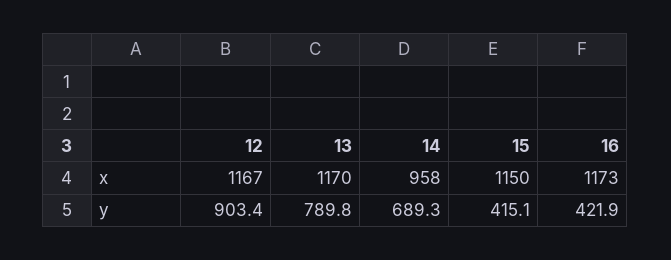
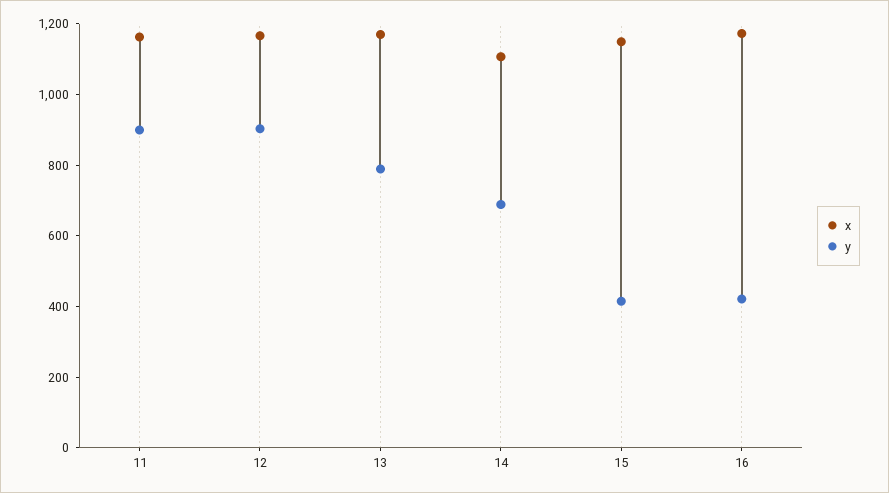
x, 14: 958 -> 1100
x, 11: none -> 1150
y, 11: none -> 900

